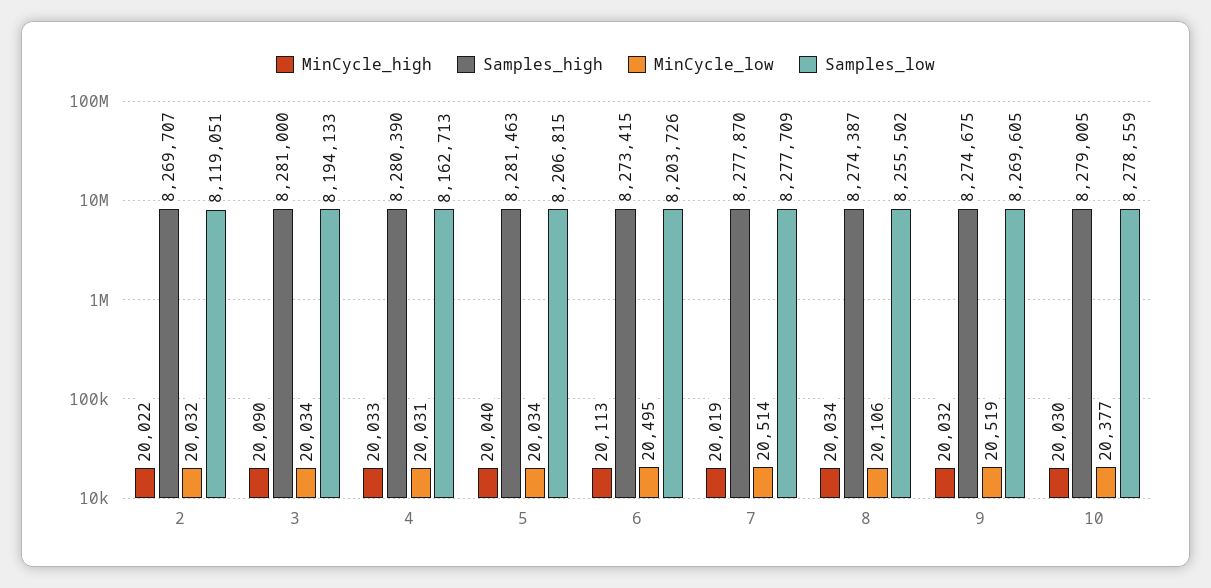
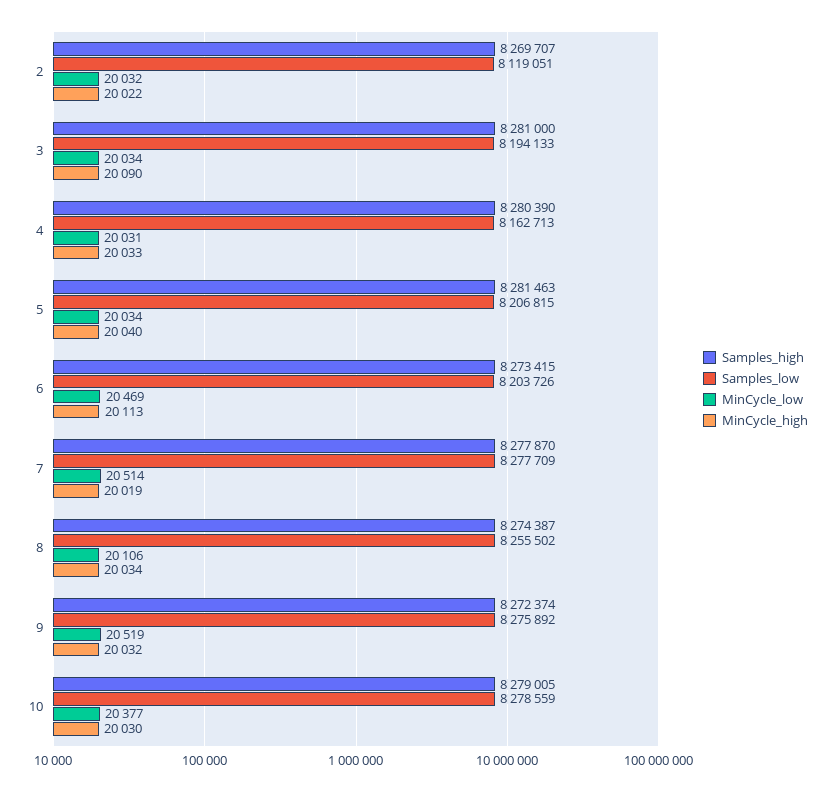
MinCycle_low, 6: 20495 -> 20469
Samples_high, 9: 8274675 -> 8272374
Samples_low, 9: 8269605 -> 8275892

